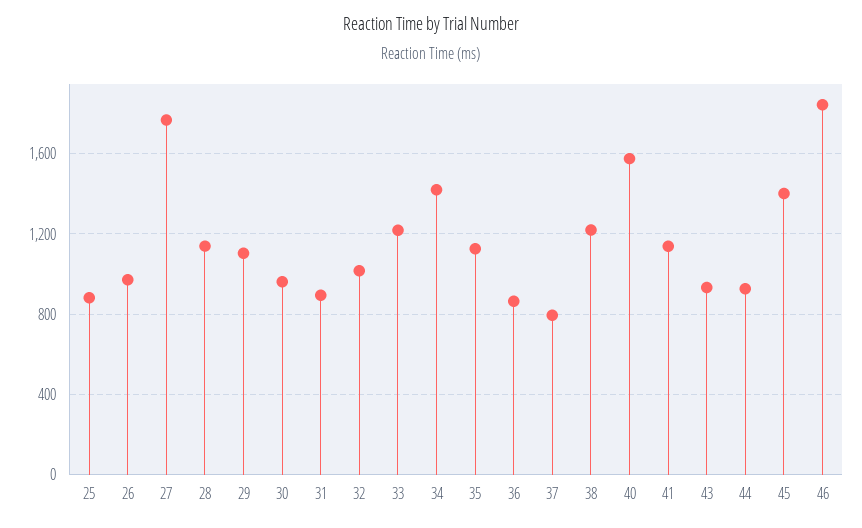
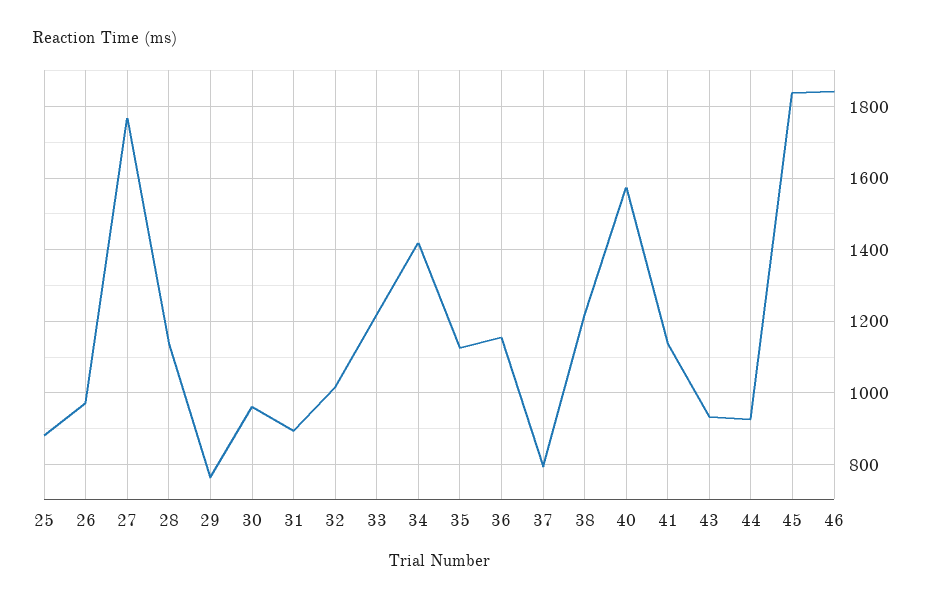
29: 1100 -> 760
36: 850 -> 1160
45: 1400 -> 1840

